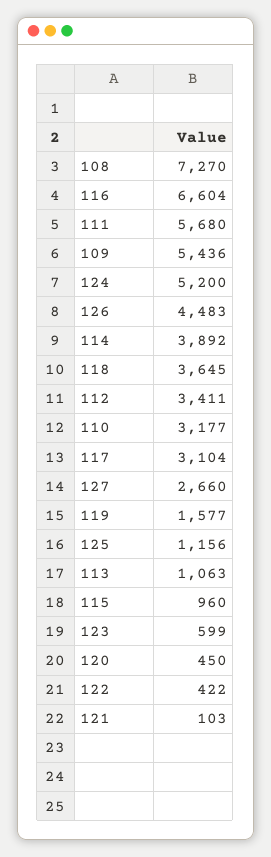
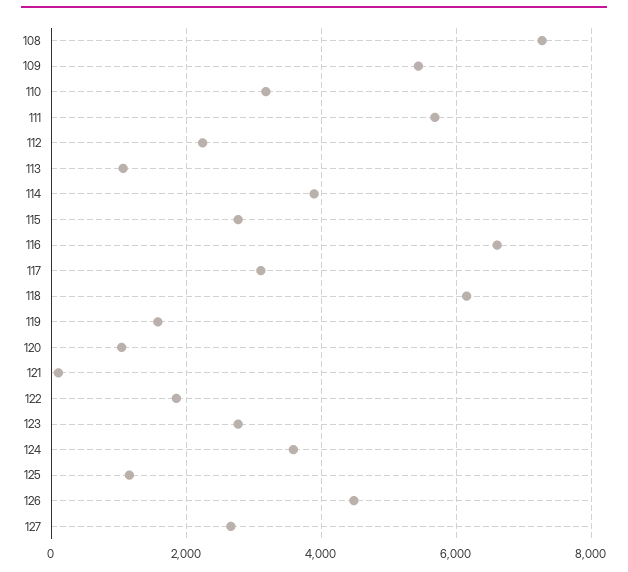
124: 5200 -> 3600
118: 3645 -> 6200
112: 3411 -> 2200
115: 960 -> 2800
123: 599 -> 2800
120: 450 -> 1000
122: 422 -> 1800

